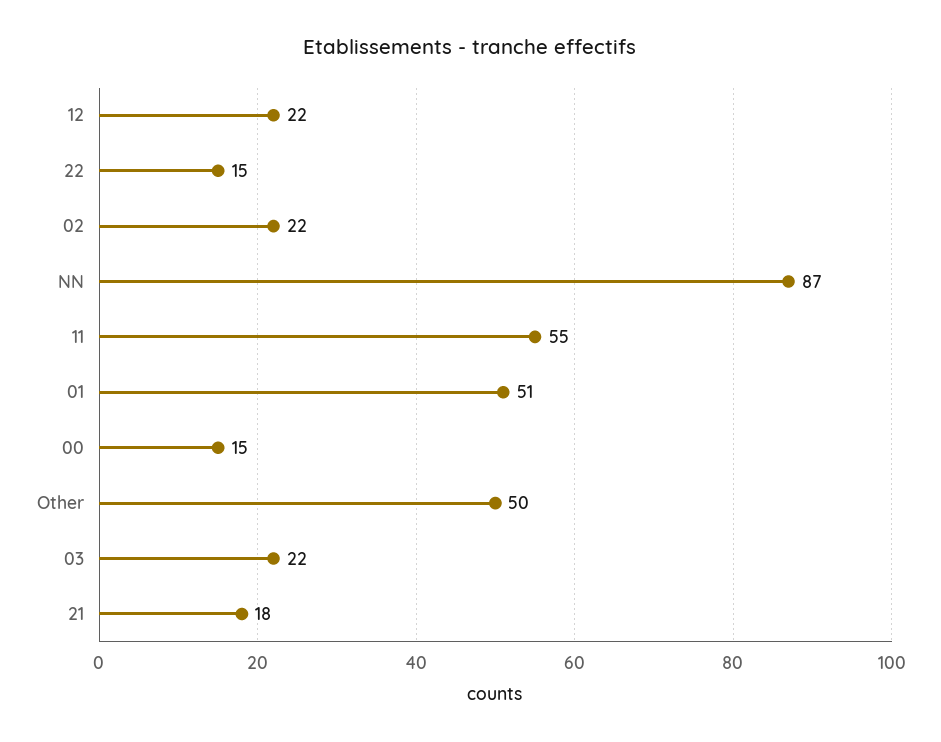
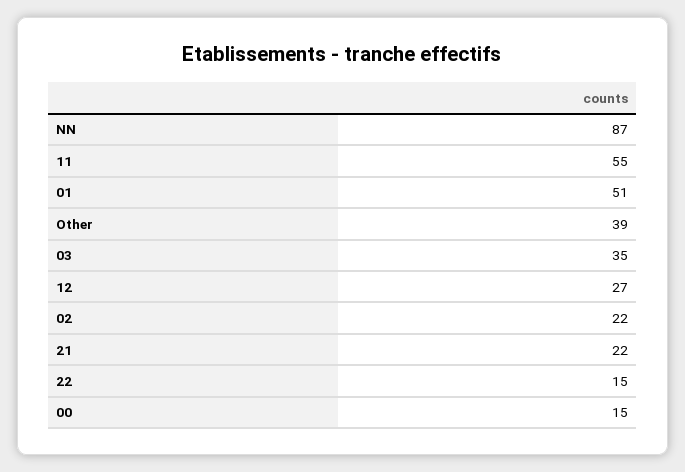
12: 22 -> 27
Other: 50 -> 39
03: 22 -> 35
21: 18 -> 22

